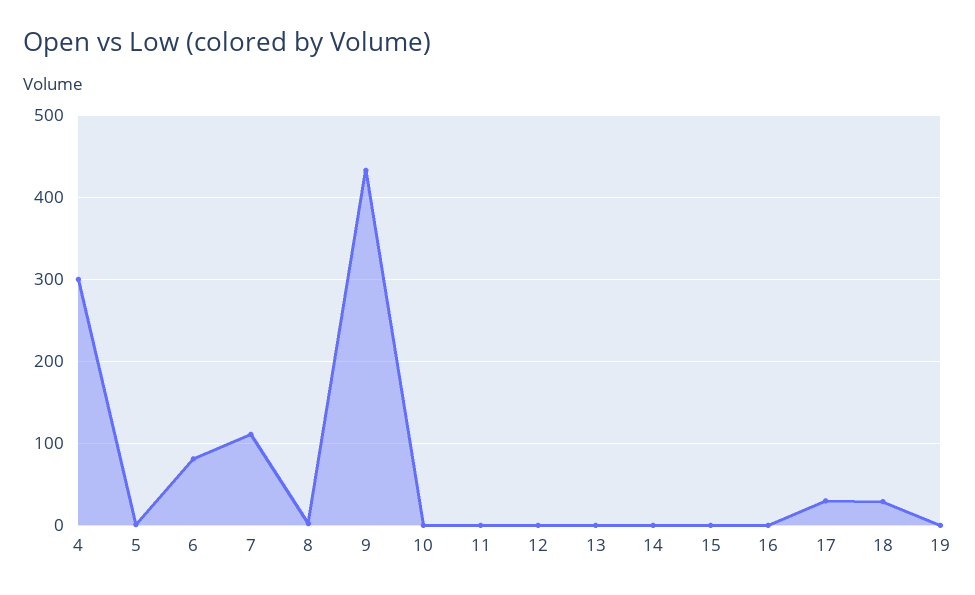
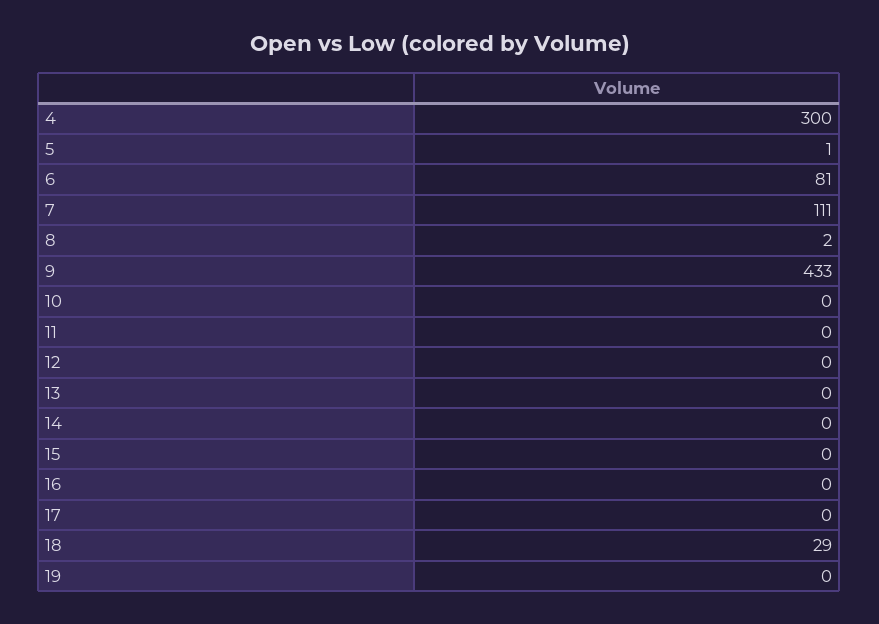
17: 30 -> 0

